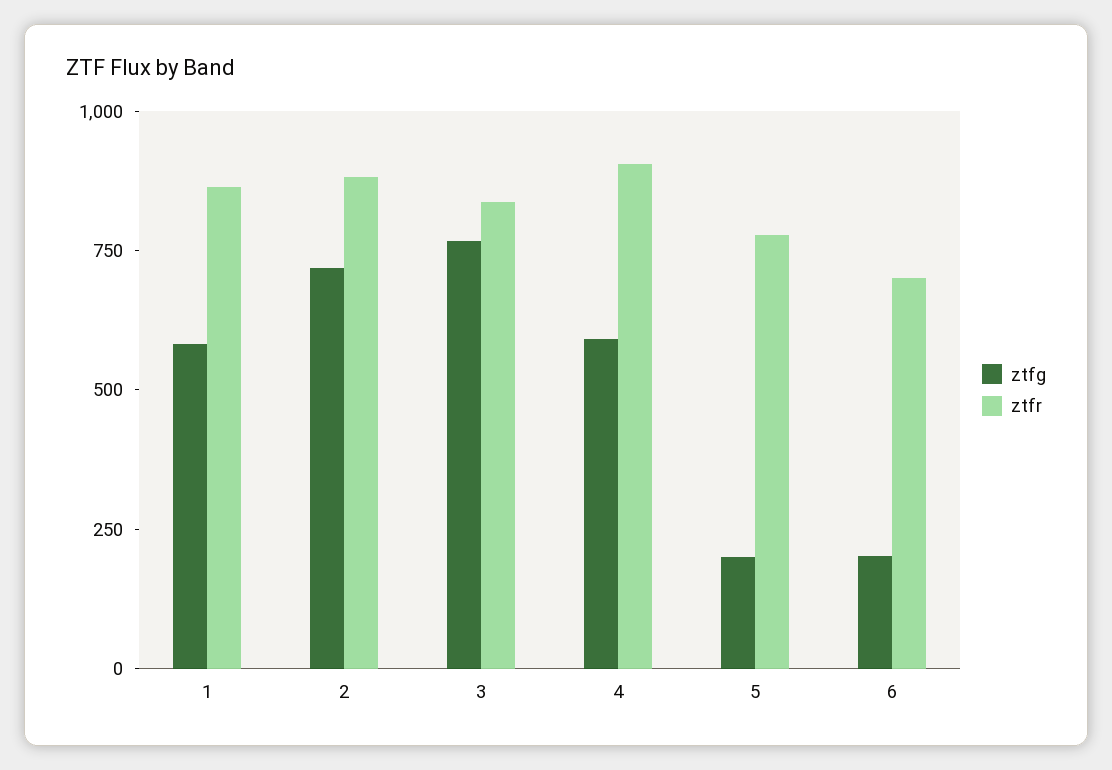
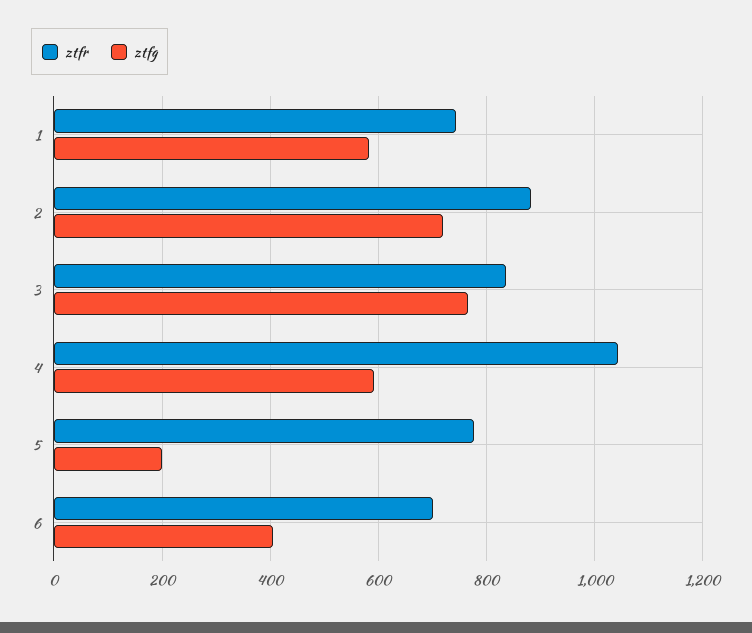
ztfr, 1: 850 -> 740
ztfr, 4: 900 -> 1040
ztfg, 6: 200 -> 400

